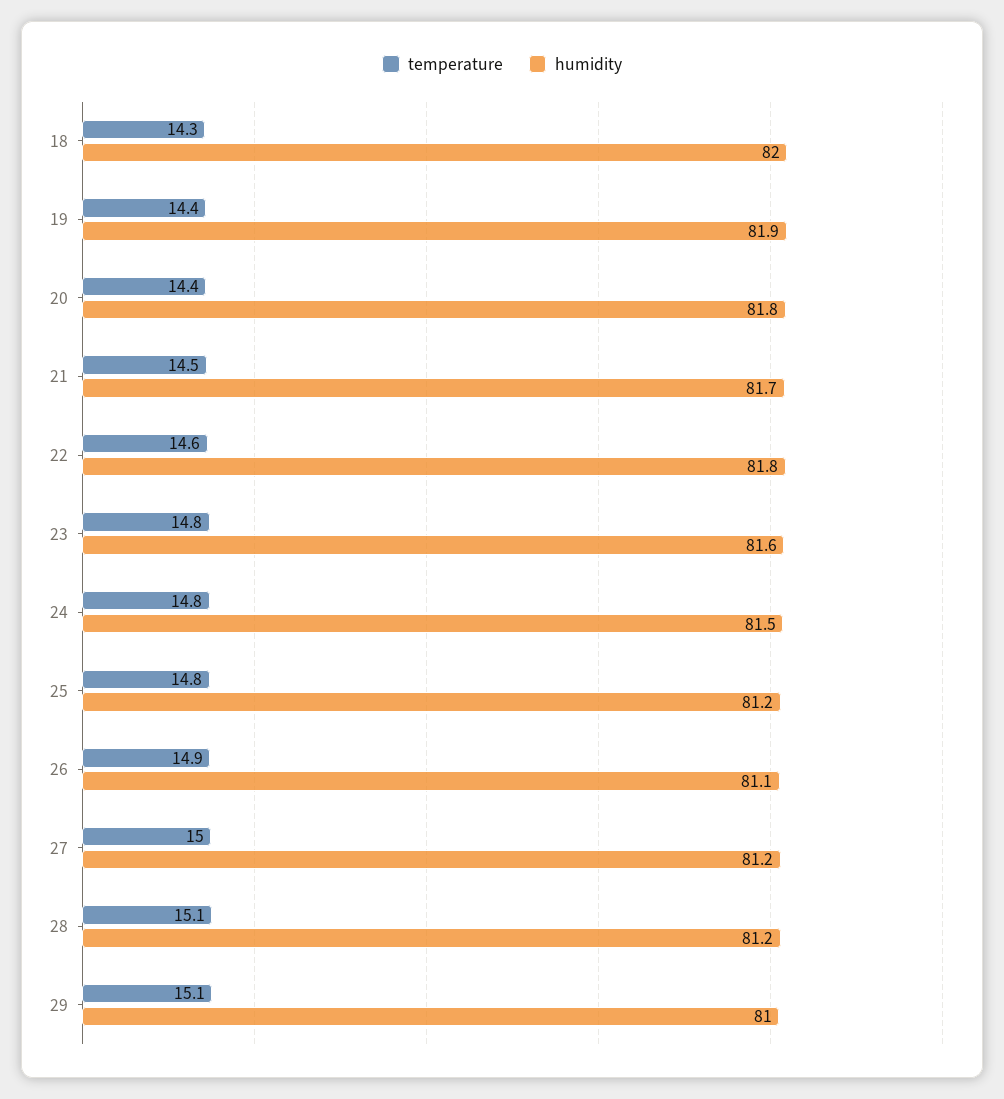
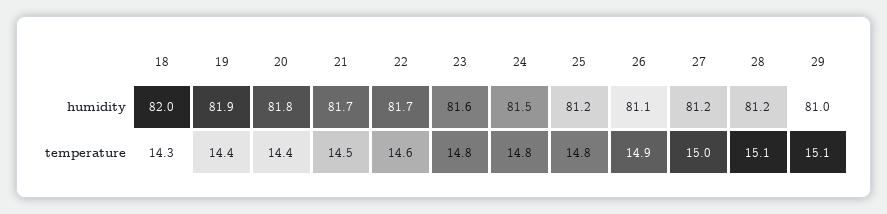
humidity, 22: 81.8 -> 81.7

